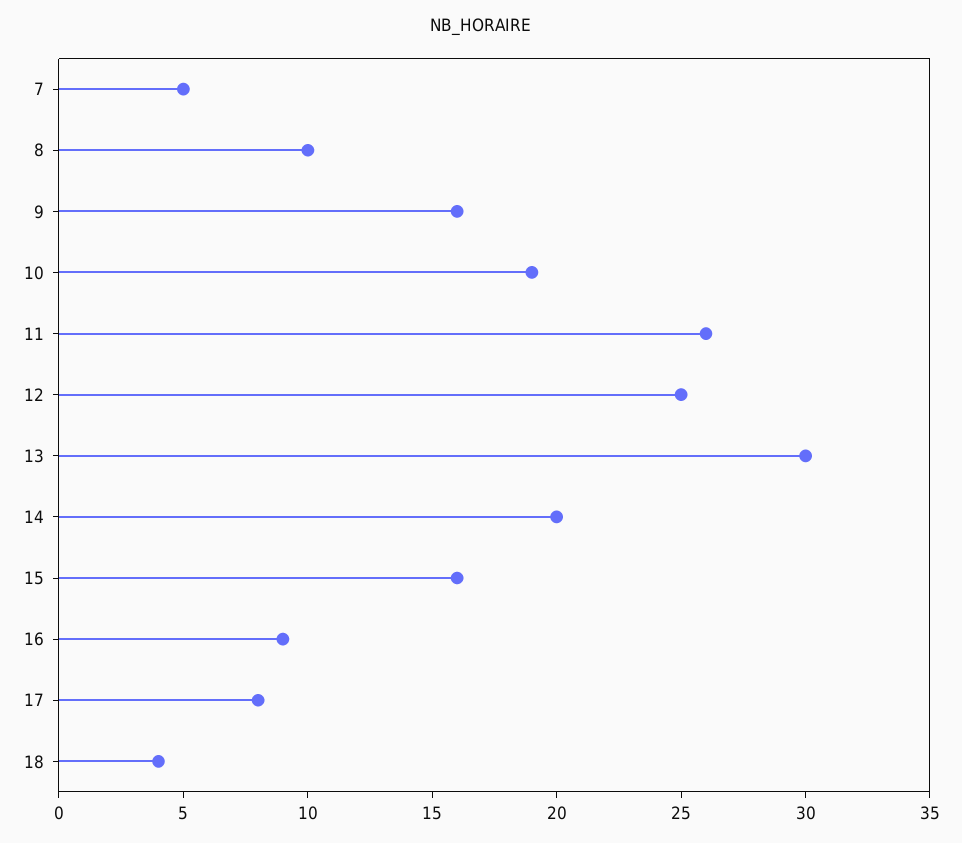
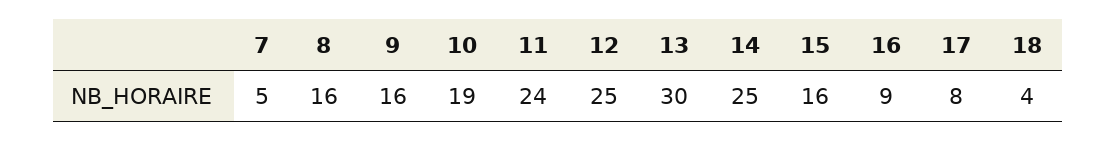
8: 10 -> 16
11: 26 -> 24
14: 20 -> 25

